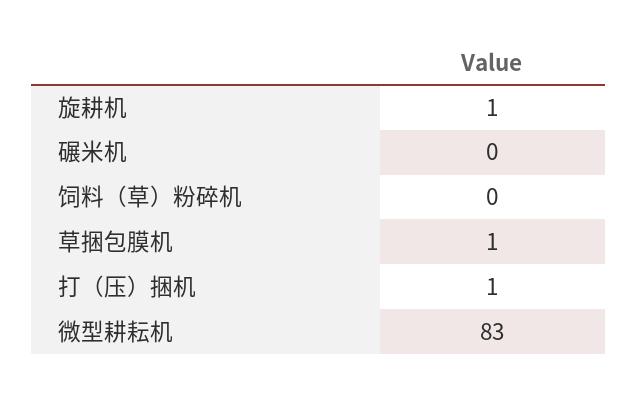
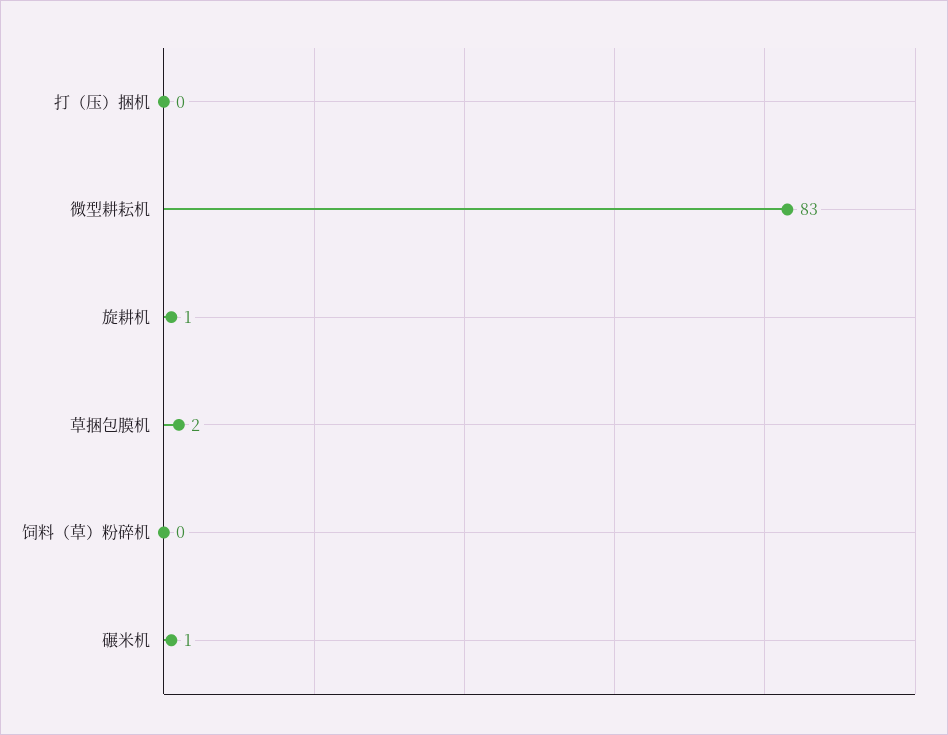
碾米机: 0 -> 1
草捆包膜机: 1 -> 2
打（压）捆机: 1 -> 0

